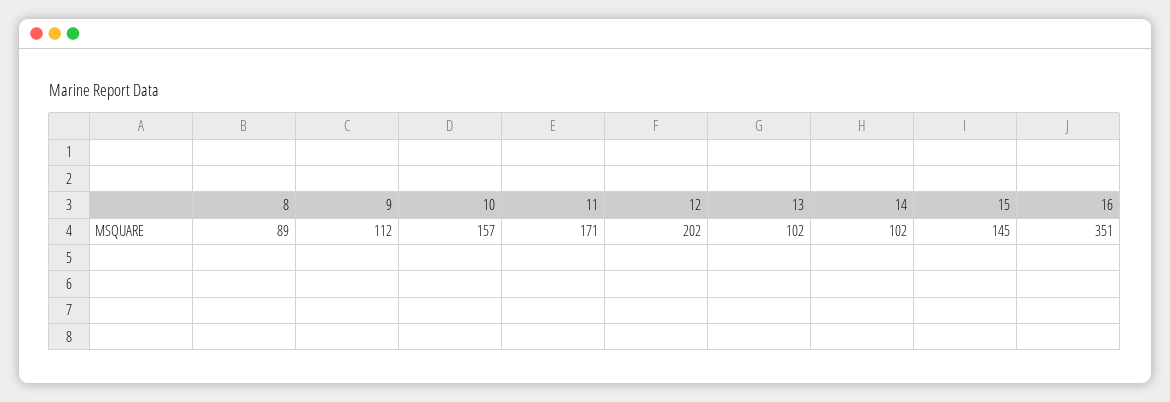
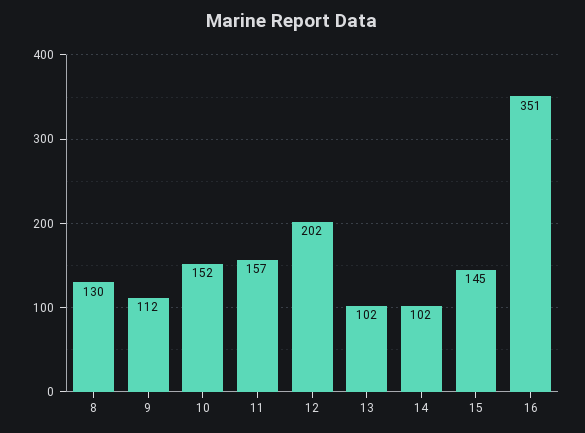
8: 89 -> 130
10: 157 -> 152
11: 171 -> 157

